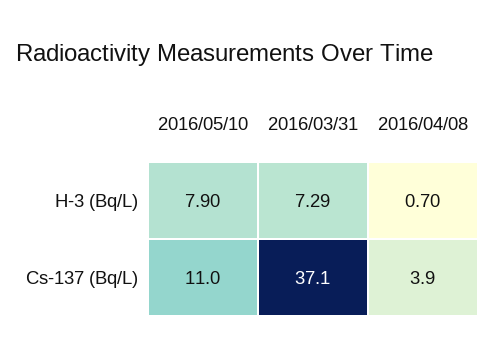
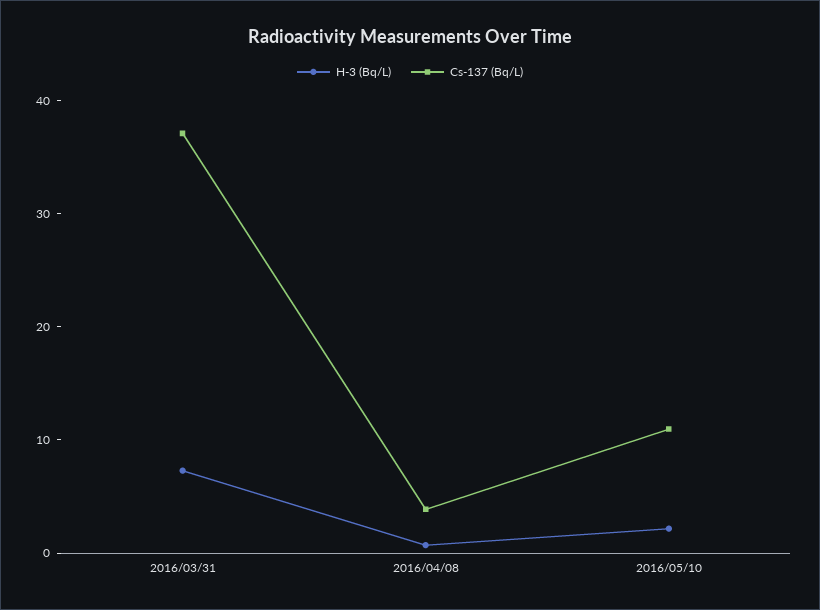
H-3 (Bq/L), 2016/05/10: 7.9 -> 2

